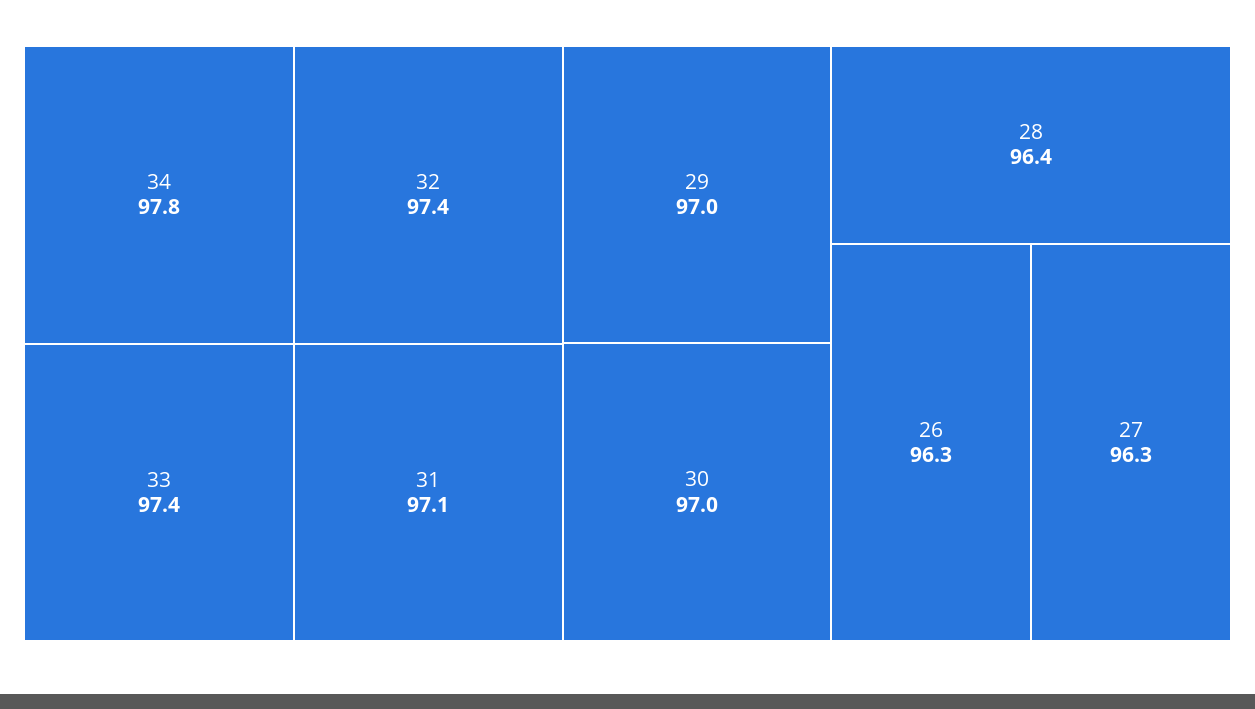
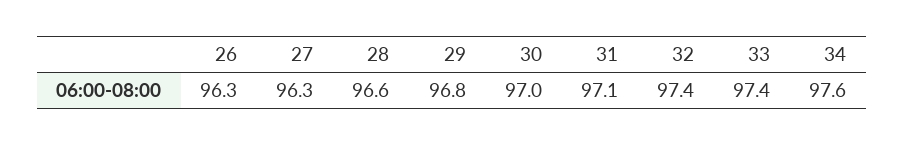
34: 97.8 -> 97.6
29: 97 -> 96.8
28: 96.4 -> 96.6

